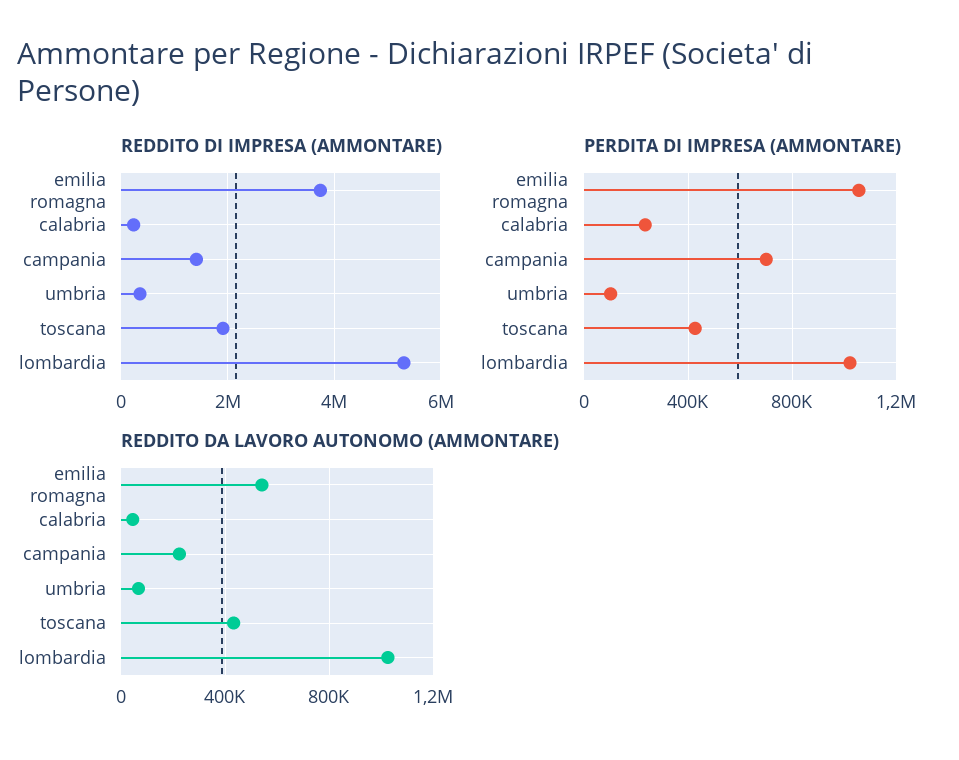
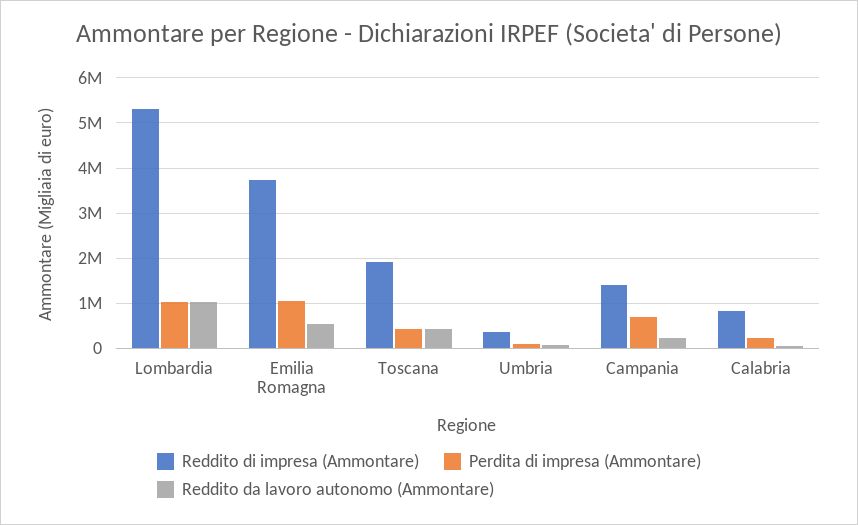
REDDITO DI IMPRESA (AMMONTARE), calabria: 200000 -> 800000

